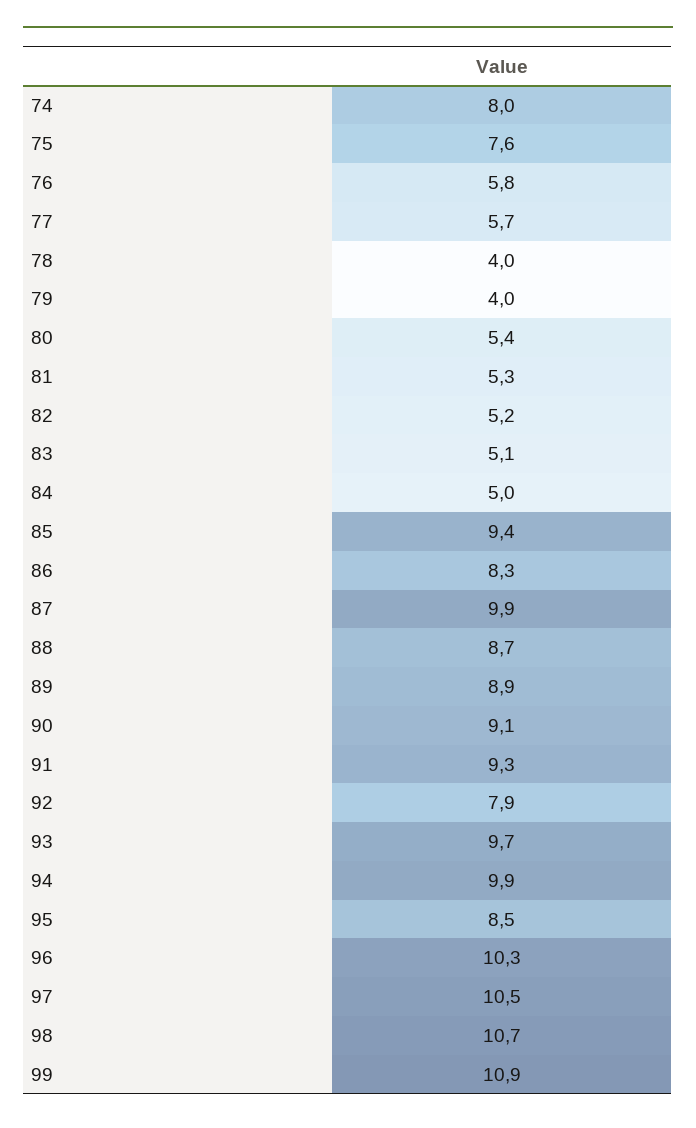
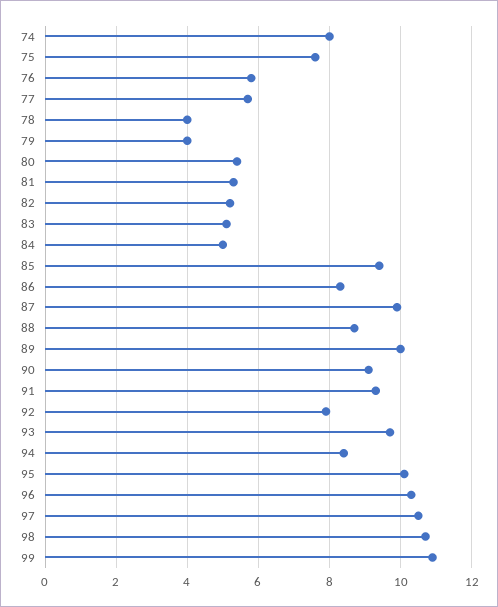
89: 8.9 -> 10
94: 9.9 -> 8.5
95: 8.5 -> 10

